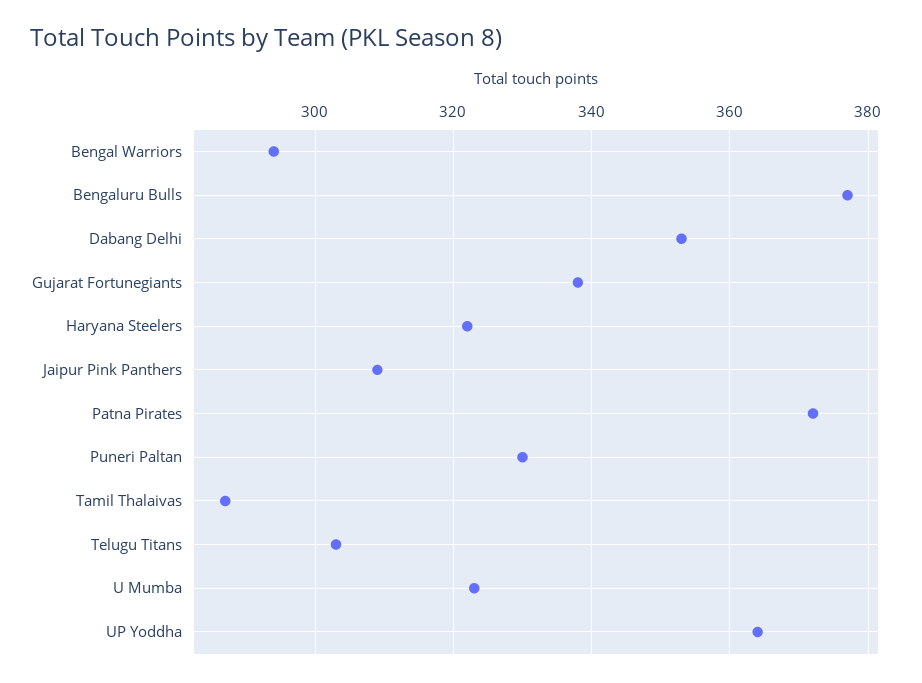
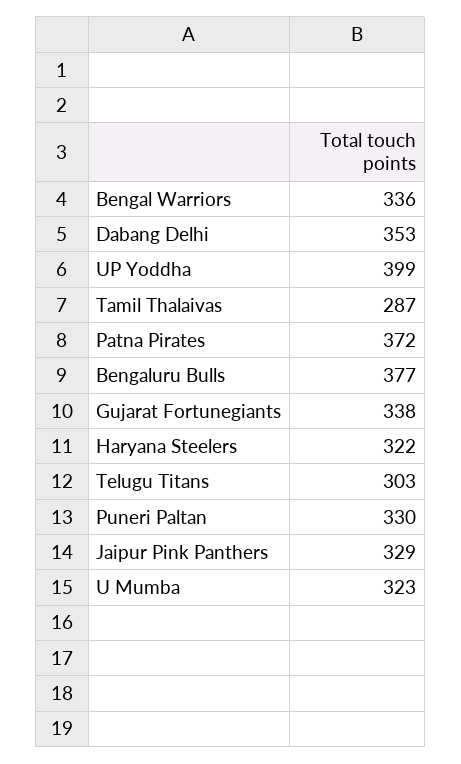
Bengal Warriors: 295 -> 336
Jaipur Pink Panthers: 310 -> 329
UP Yoddha: 365 -> 399

